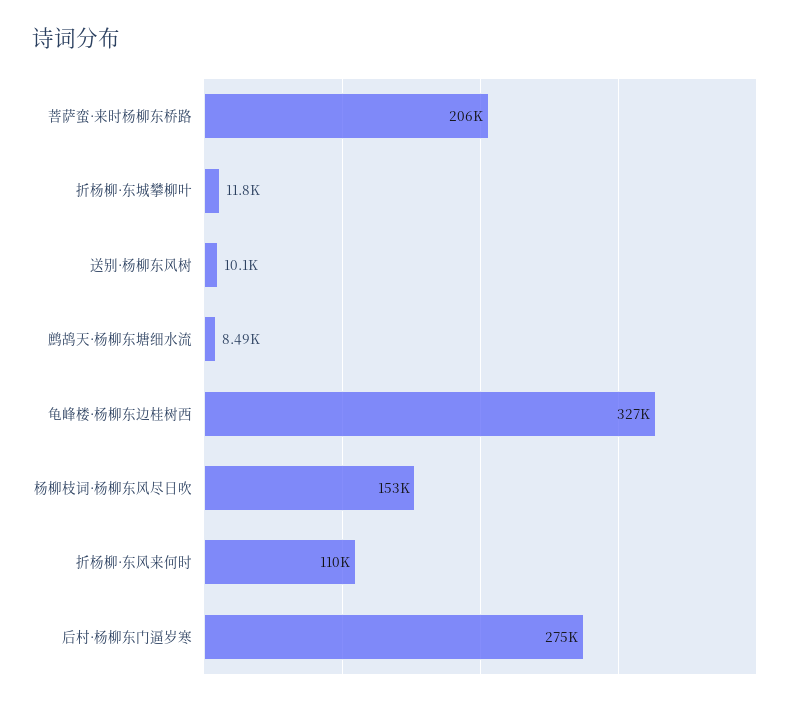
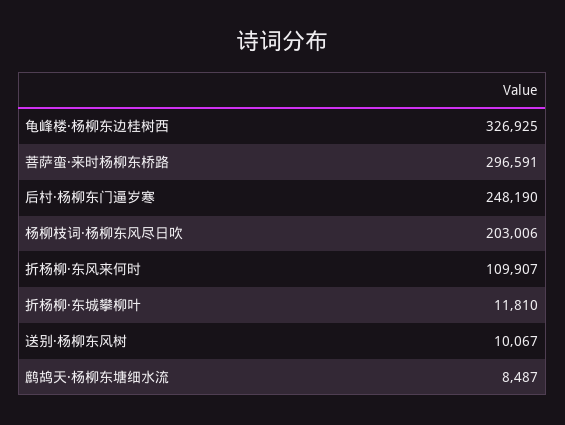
菩萨蛮·来时杨柳东桥路: 206000 -> 296591
杨柳枝词·杨柳东风尽日吹: 153000 -> 203006
后村·杨柳东门逼岁寒: 275000 -> 248190

